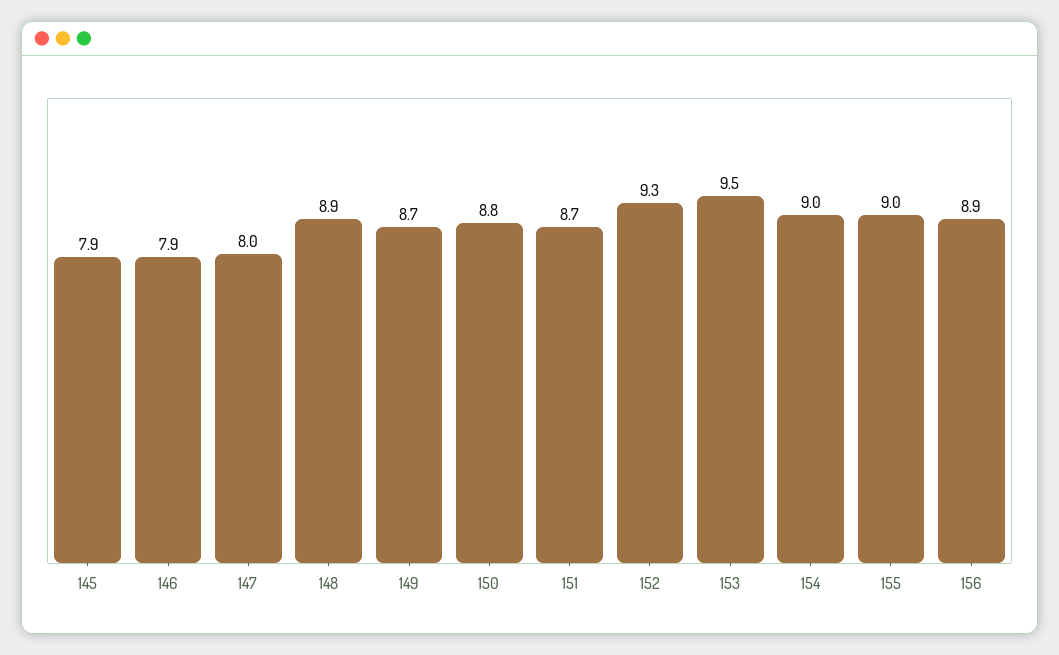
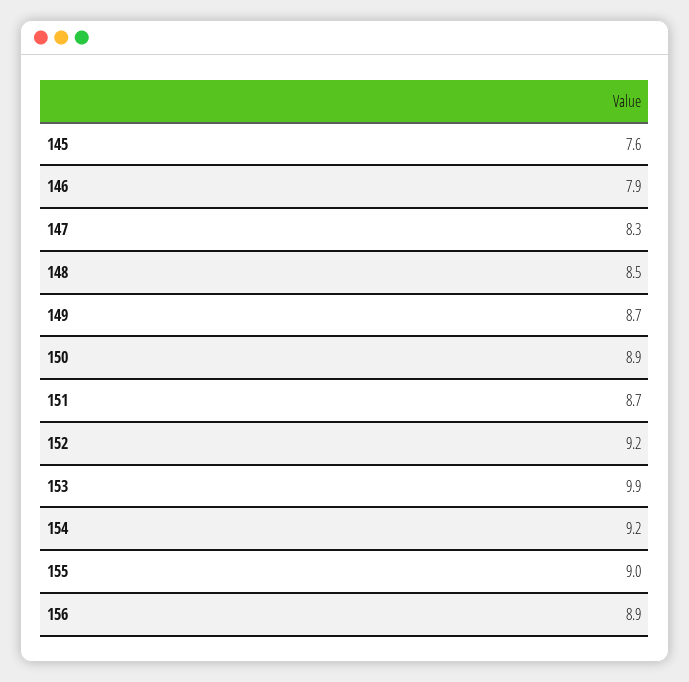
145: 7.9 -> 7.6
147: 8 -> 8.3
148: 8.9 -> 8.5
150: 8.8 -> 8.9
152: 9.3 -> 9.2
153: 9.5 -> 9.9
154: 9 -> 9.2

